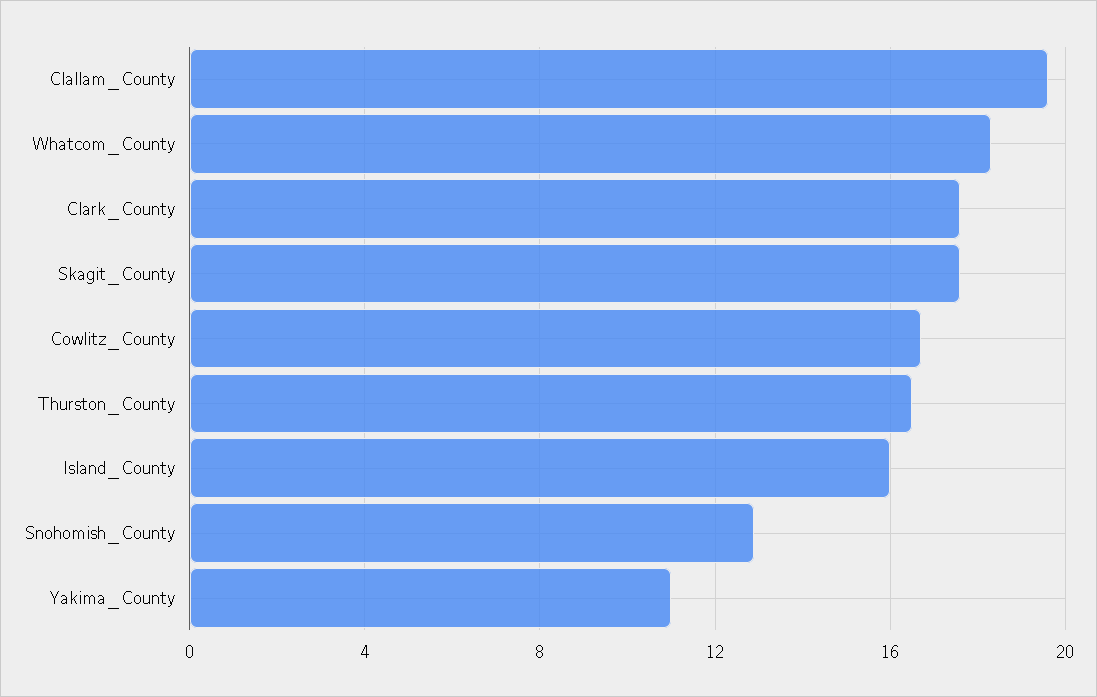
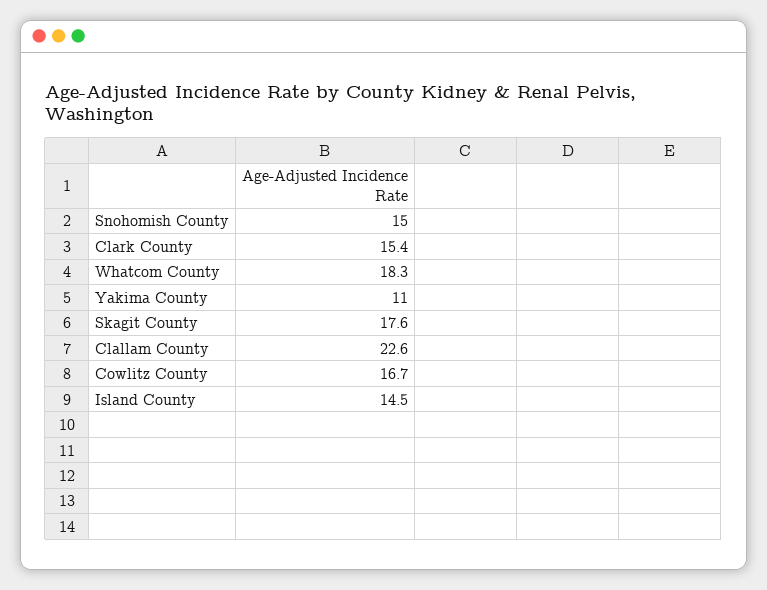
Clallam_County: 19.5 -> 22.6
Clark_County: 17.5 -> 15.4
Thurston_County: 16.5 -> none
Island_County: 16 -> 14.5
Snohomish_County: 13 -> 15

